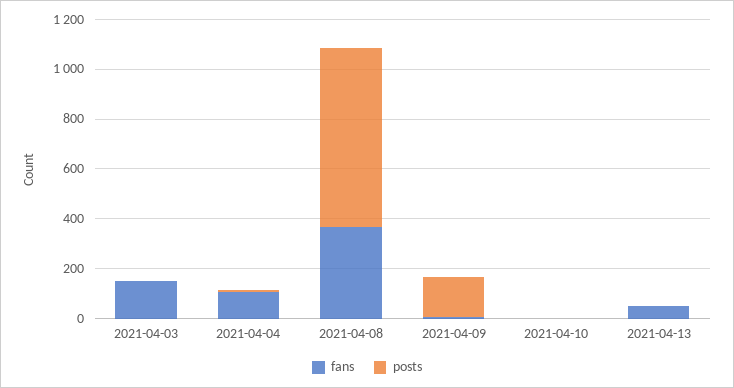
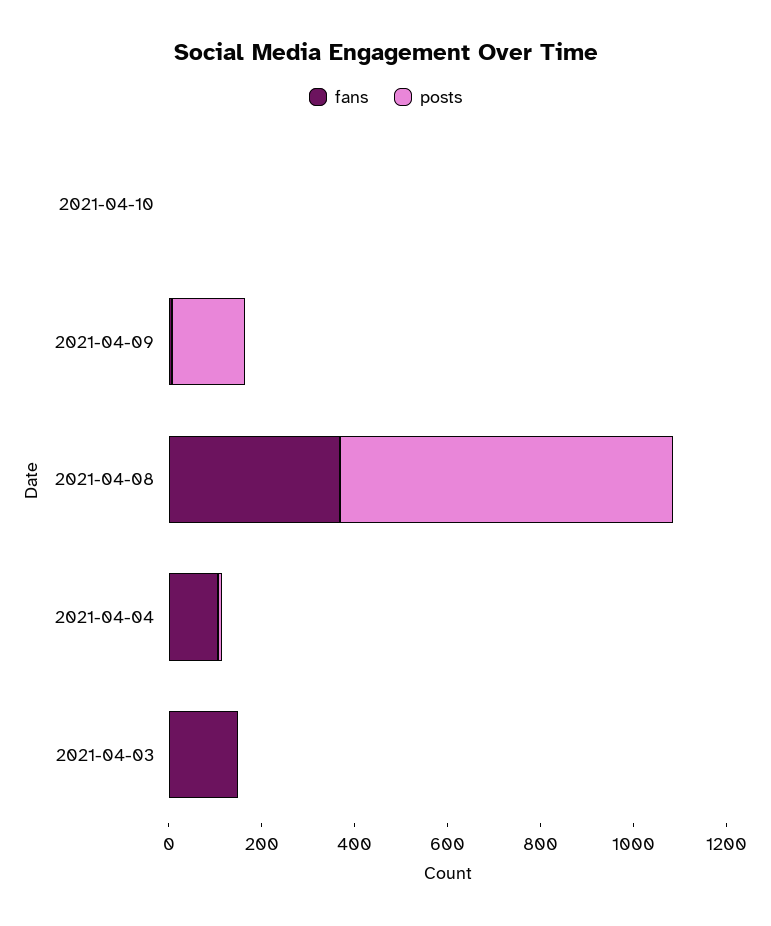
fans, 2021-04-13: 50 -> none
posts, 2021-04-13: 0 -> none

